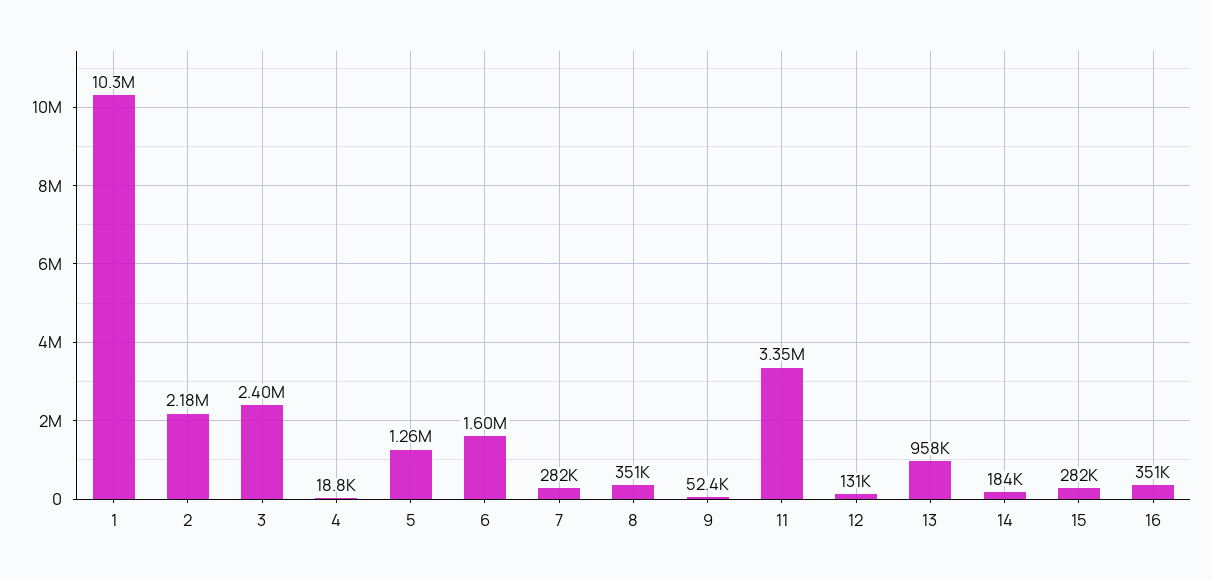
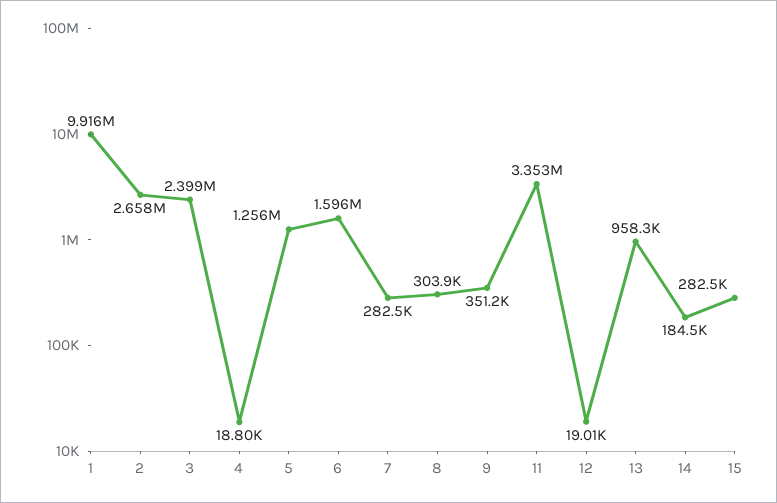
1: 10300000 -> 9916000
2: 2180000 -> 2658000
8: 351000 -> 303900
9: 52400 -> 351200
12: 131000 -> 19010
16: 351000 -> none

